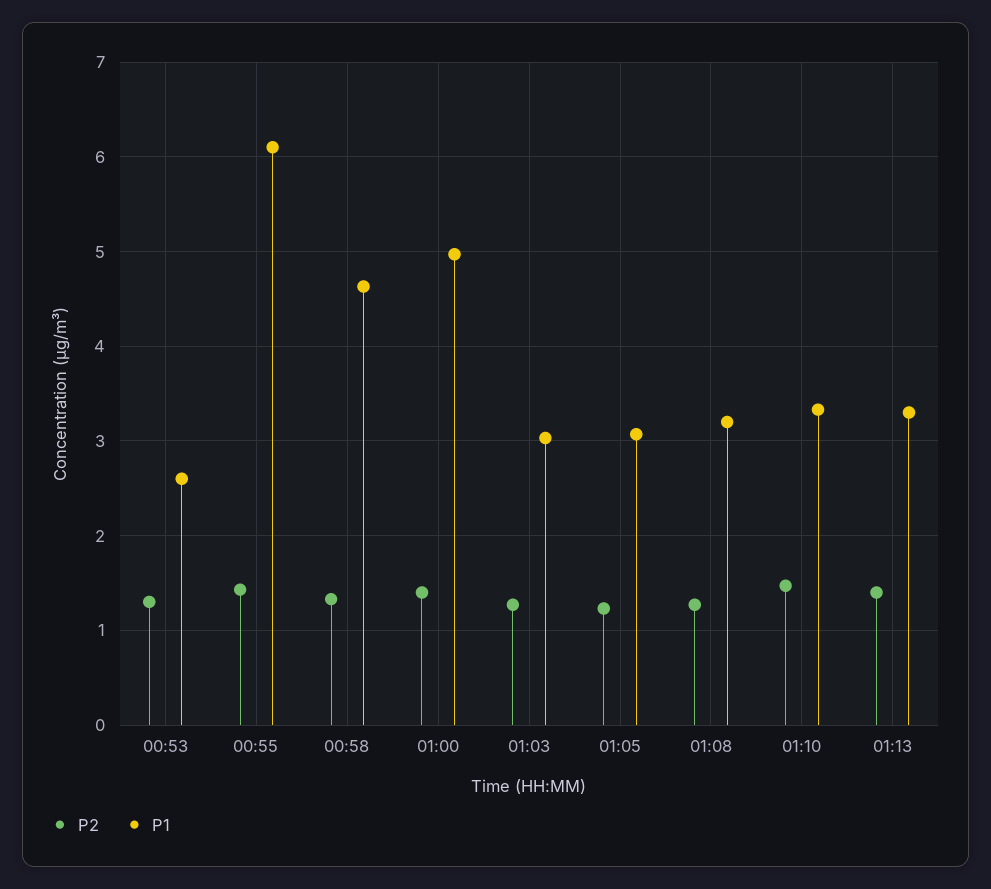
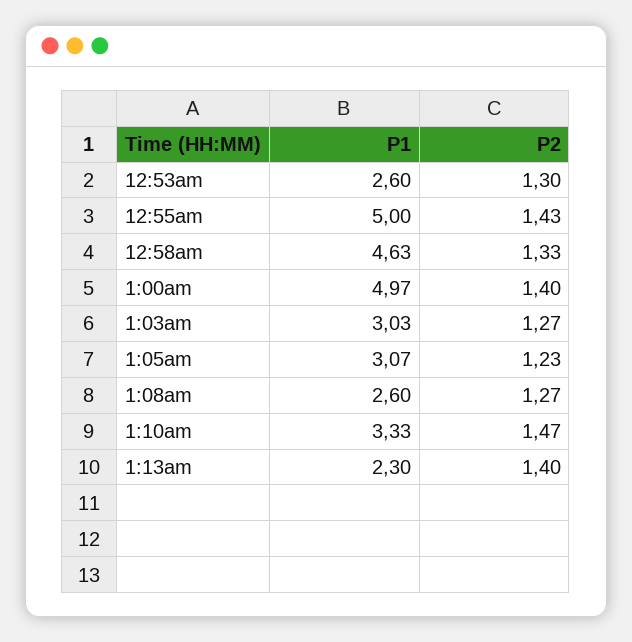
P1, 00:55: 6.1 -> 5
P1, 01:08: 3.2 -> 2.6
P1, 01:13: 3.3 -> 2.3

